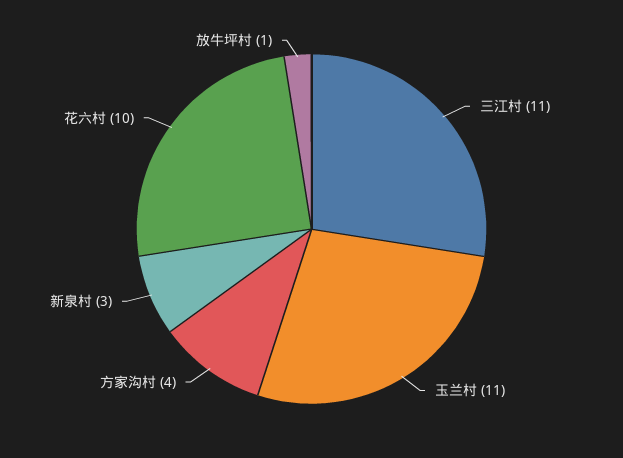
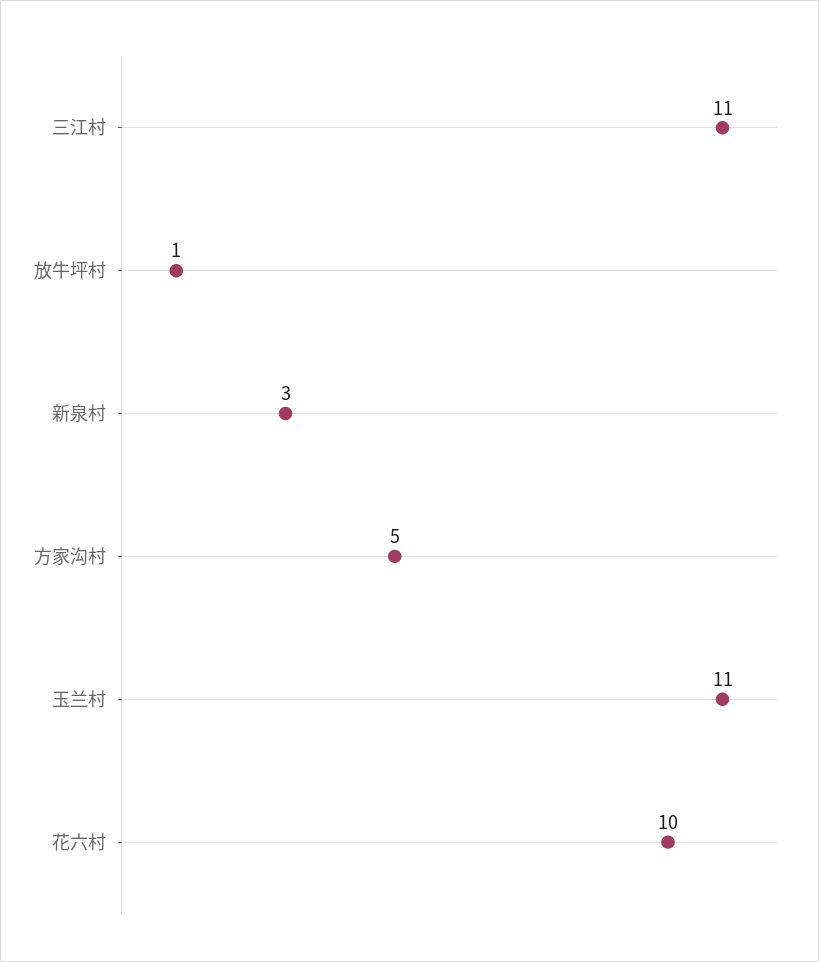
方家沟村: 4 -> 5

